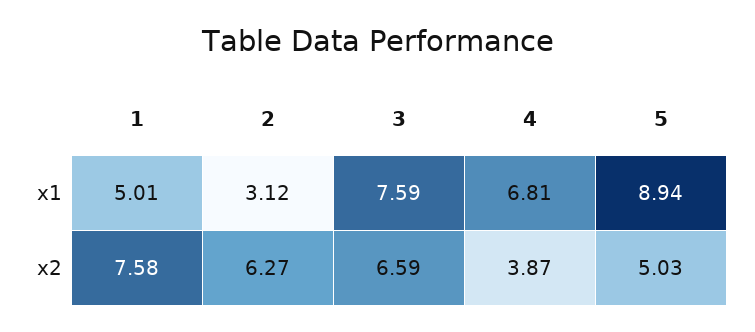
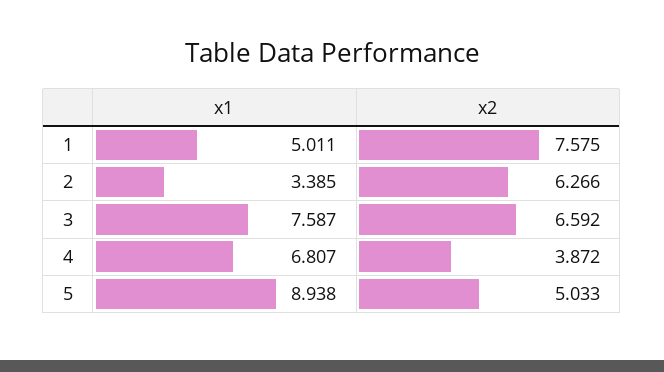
2, x1: 3.12 -> 3.385

